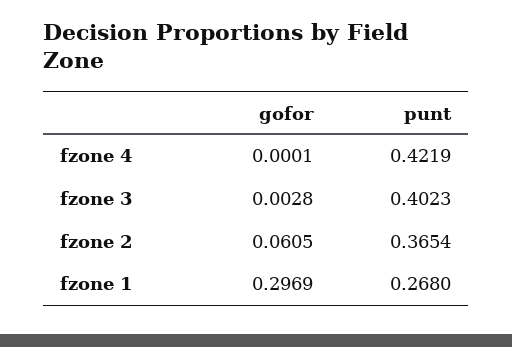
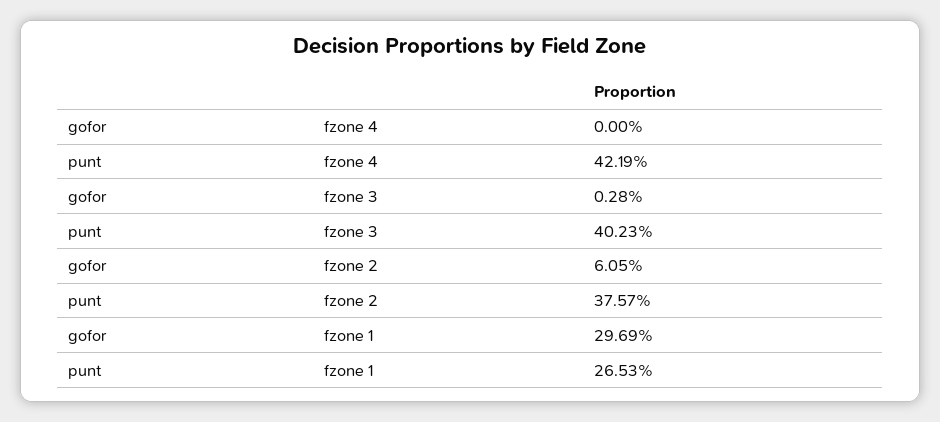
gofor, fzone 4: 0.0001 -> 0
punt, fzone 2: 0.3654 -> 0.3757
punt, fzone 1: 0.268 -> 0.2653

